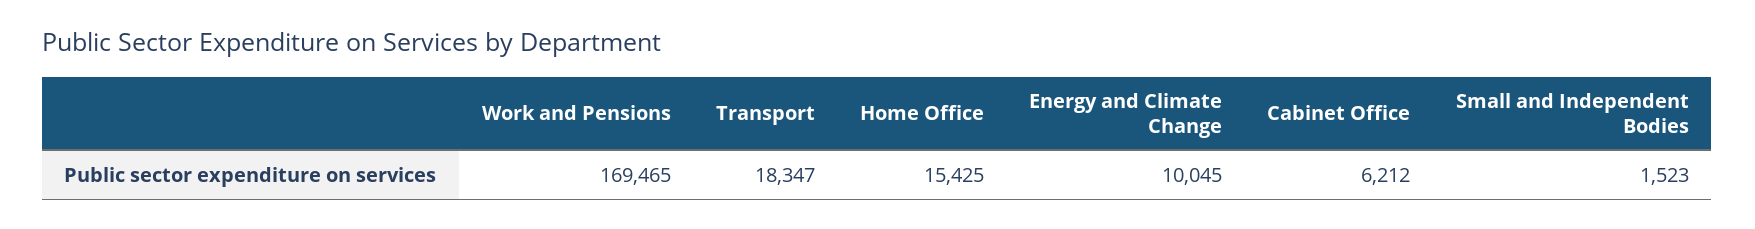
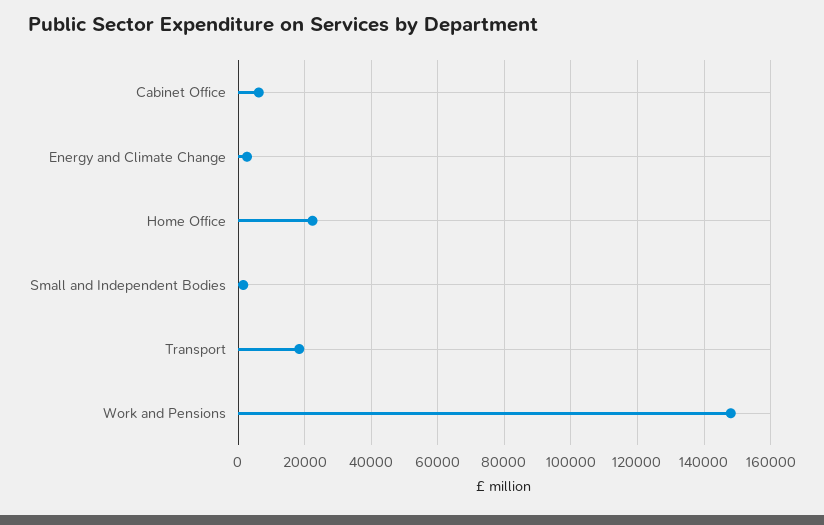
Work and Pensions: 169465 -> 148000
Home Office: 15425 -> 22000
Energy and Climate Change: 10045 -> 2000

